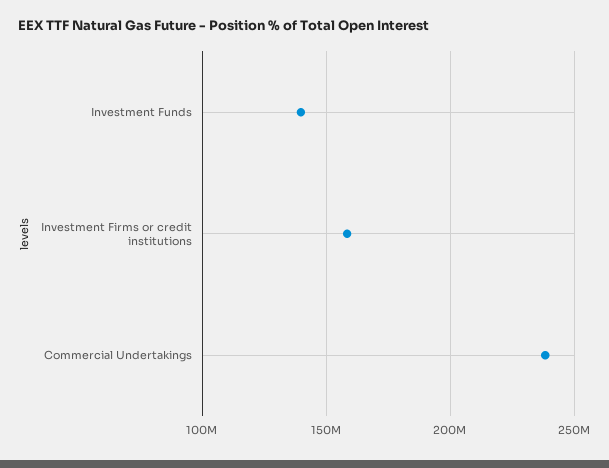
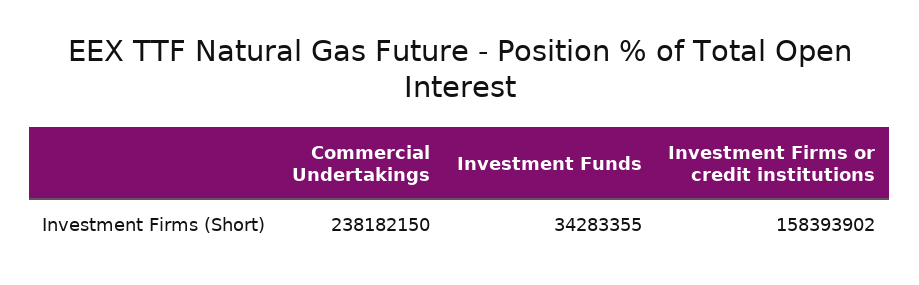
Investment Funds: 140000000 -> 34283355

